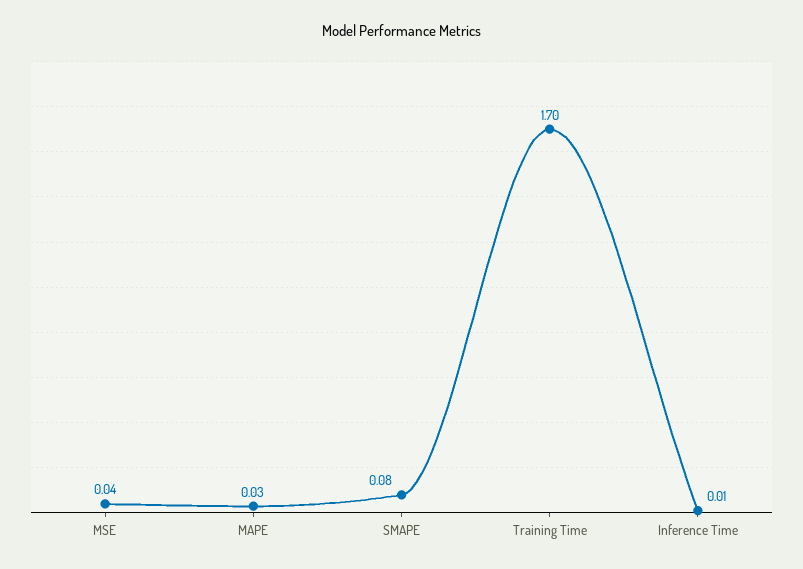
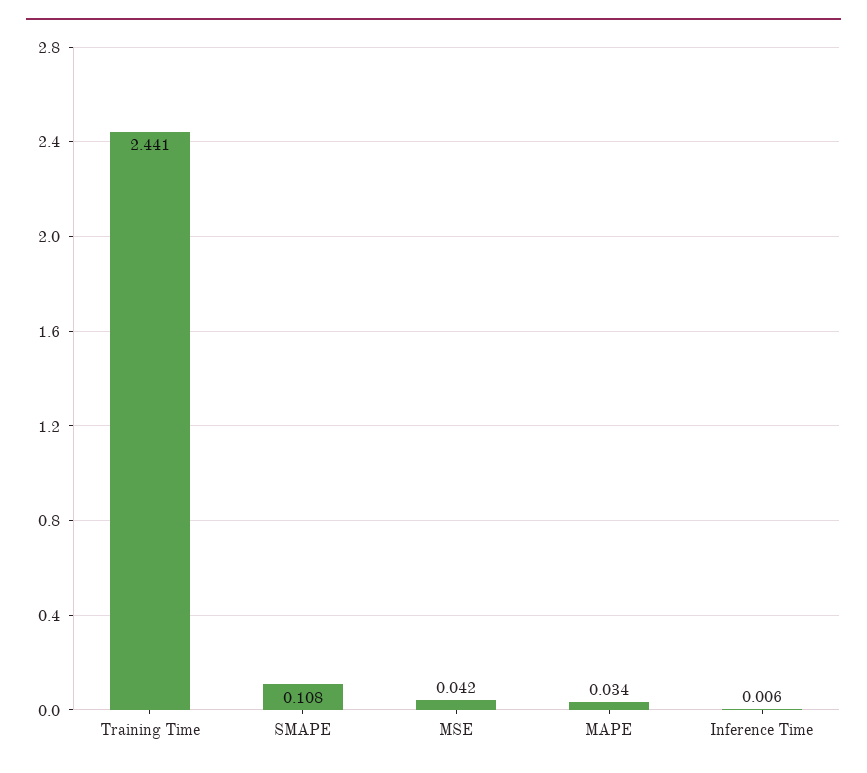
SMAPE: 0.08 -> 0.108
Training Time: 1.7 -> 2.441

